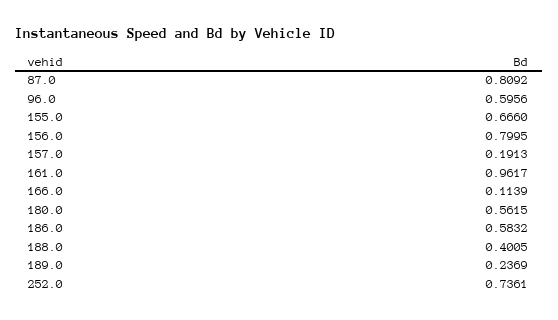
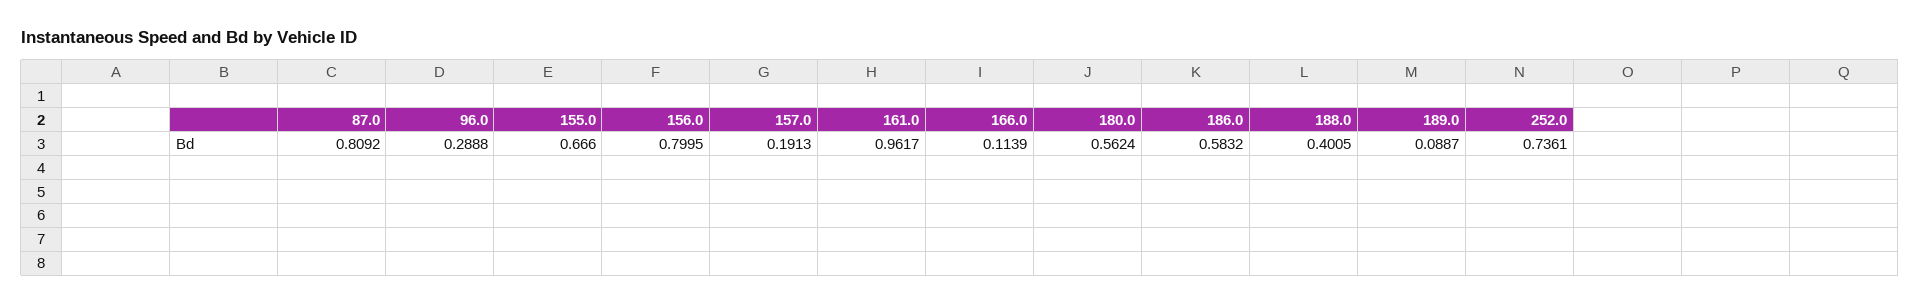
96.0: 0.5956 -> 0.2888
180.0: 0.5615 -> 0.5624
189.0: 0.2369 -> 0.0887

